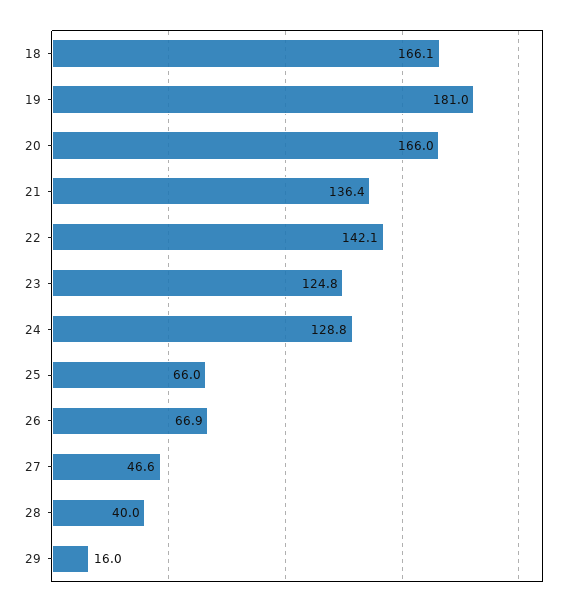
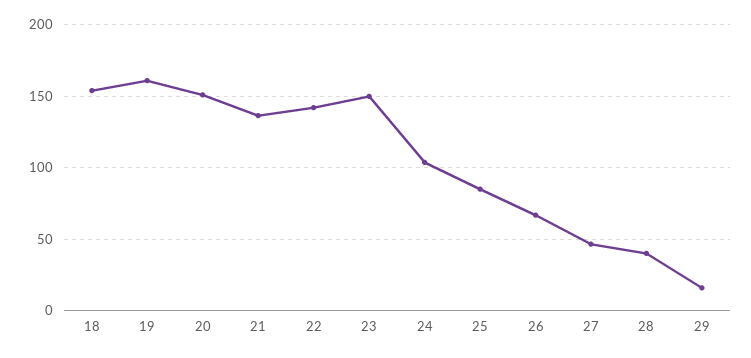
18: 166.1 -> 155
19: 181 -> 160
20: 166 -> 150
23: 124.8 -> 150
24: 128.8 -> 105
25: 66 -> 85

